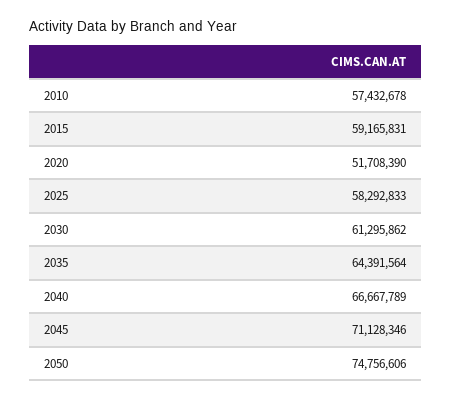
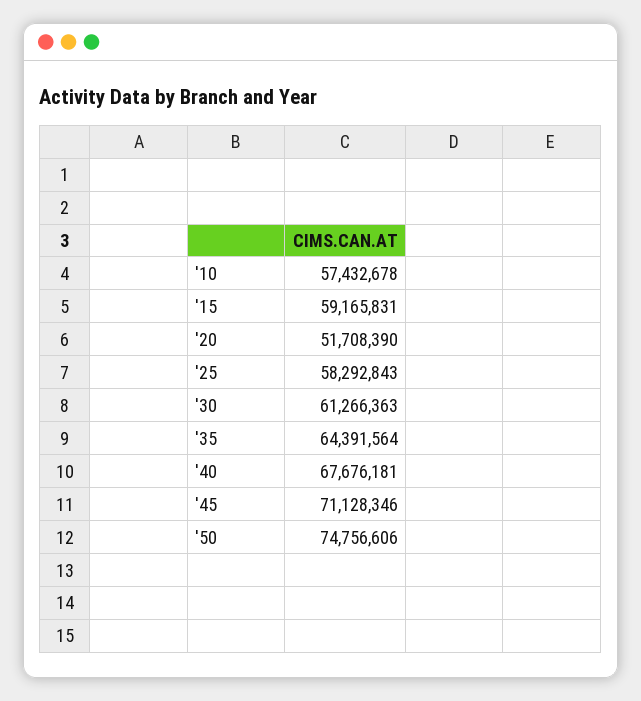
2025: 58292833 -> 58292843
2030: 61295862 -> 61266363
2040: 66667789 -> 67676181

